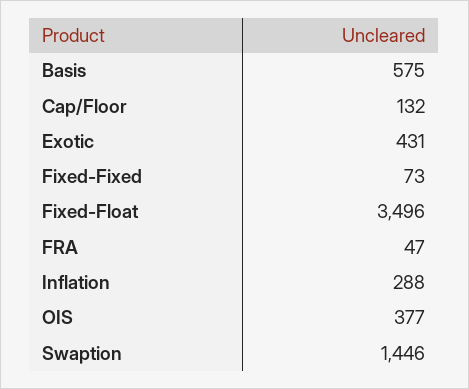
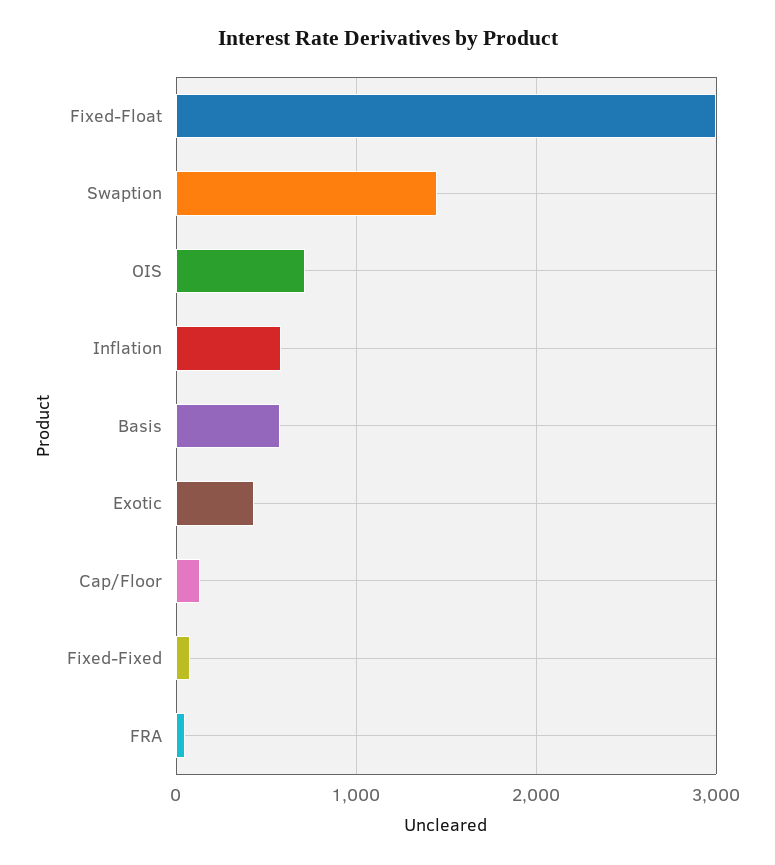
Fixed-Float: 3496 -> 3000
Inflation: 288 -> 600
OIS: 377 -> 700

